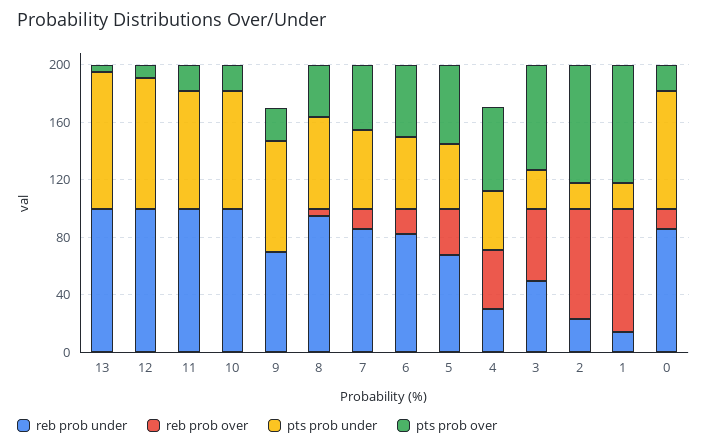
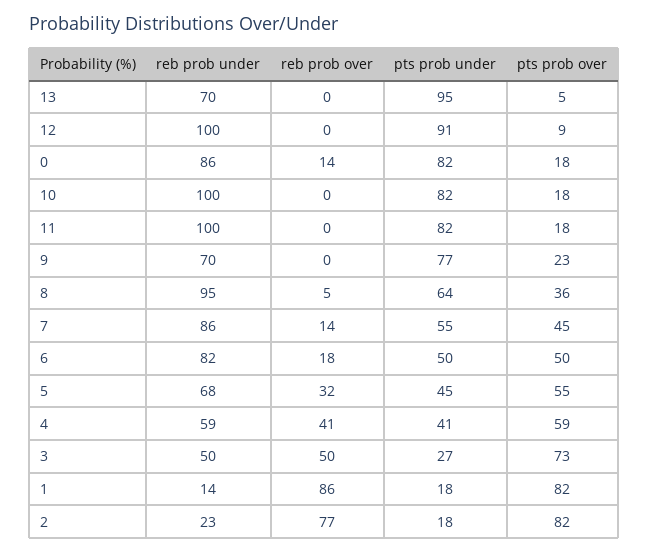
reb prob under, 13: 100 -> 70
reb prob under, 4: 30 -> 59

